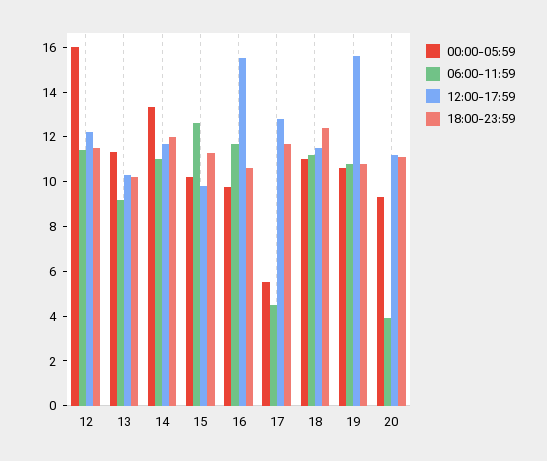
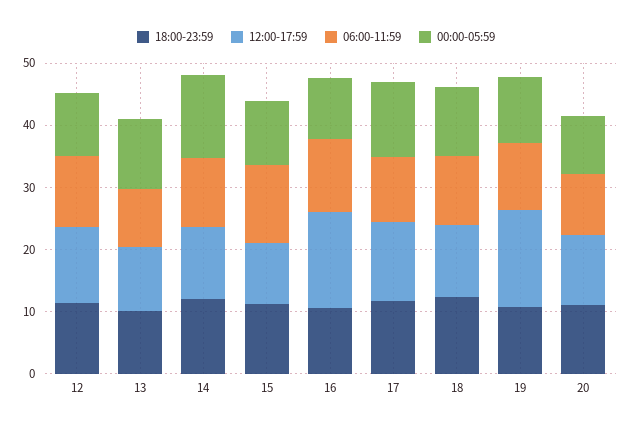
00:00-05:59, 12: 16 -> 10
00:00-05:59, 17: 5.5 -> 12
06:00-11:59, 17: 4.5 -> 10
06:00-11:59, 20: 4 -> 10

